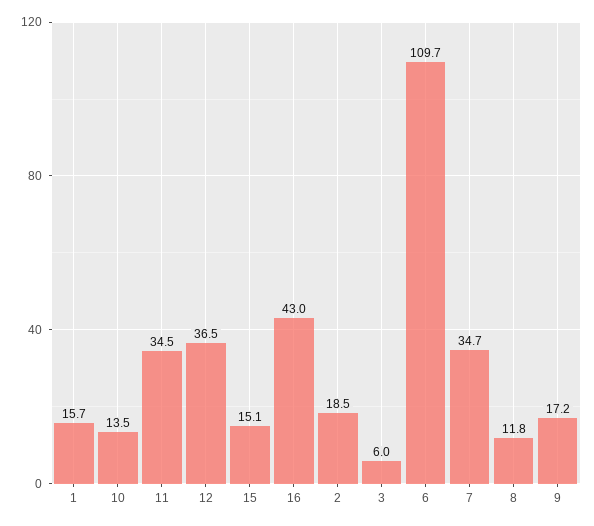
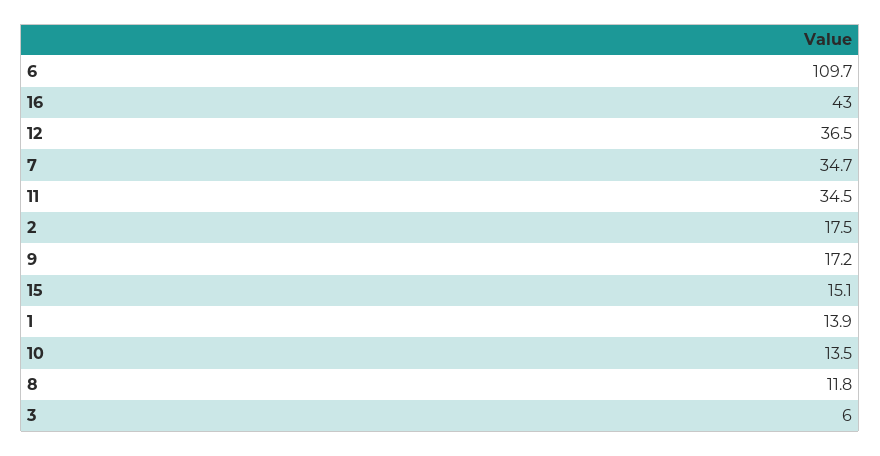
1: 15.7 -> 13.9
2: 18.5 -> 17.5

